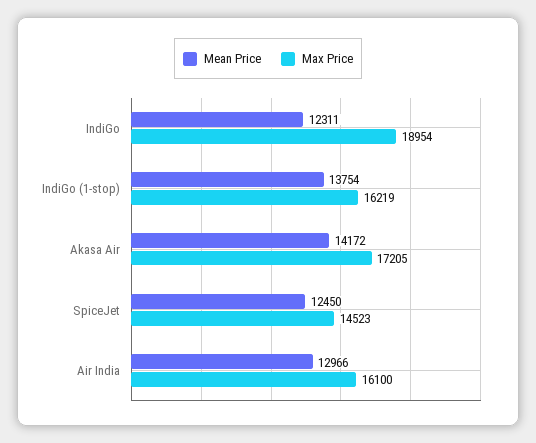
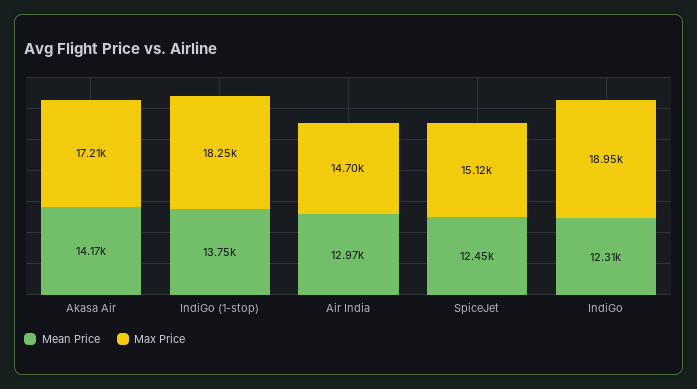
Max Price, IndiGo (1-stop): 16219 -> 18250
Max Price, SpiceJet: 14523 -> 15120
Max Price, Air India: 16100 -> 14700

